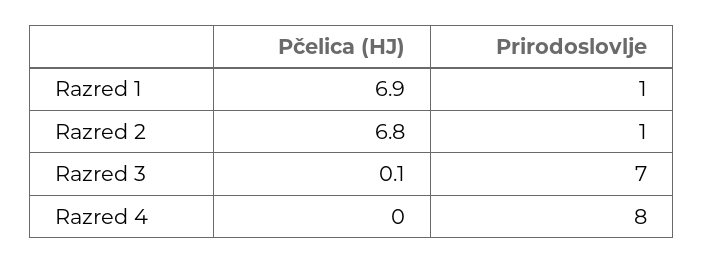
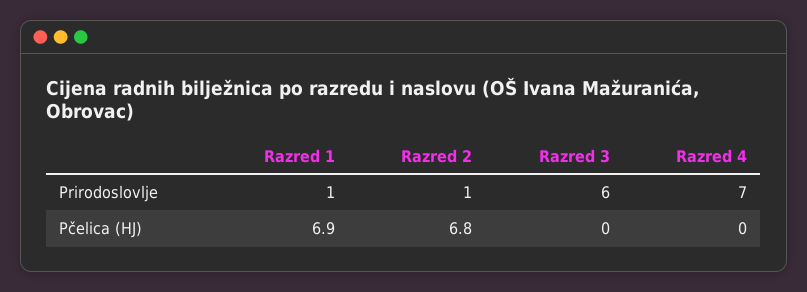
Pčelica (HJ), Razred 3: 0.1 -> 0
Prirodoslovlje, Razred 3: 7 -> 6
Prirodoslovlje, Razred 4: 8 -> 7

